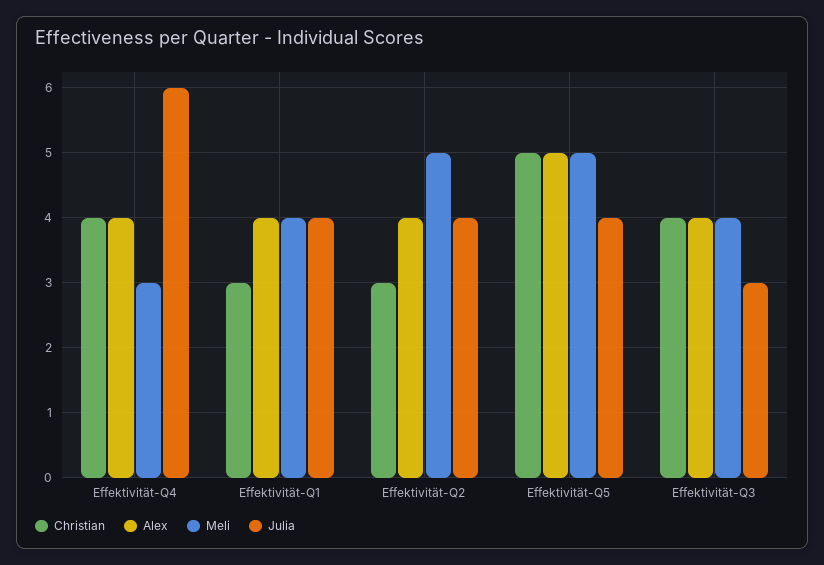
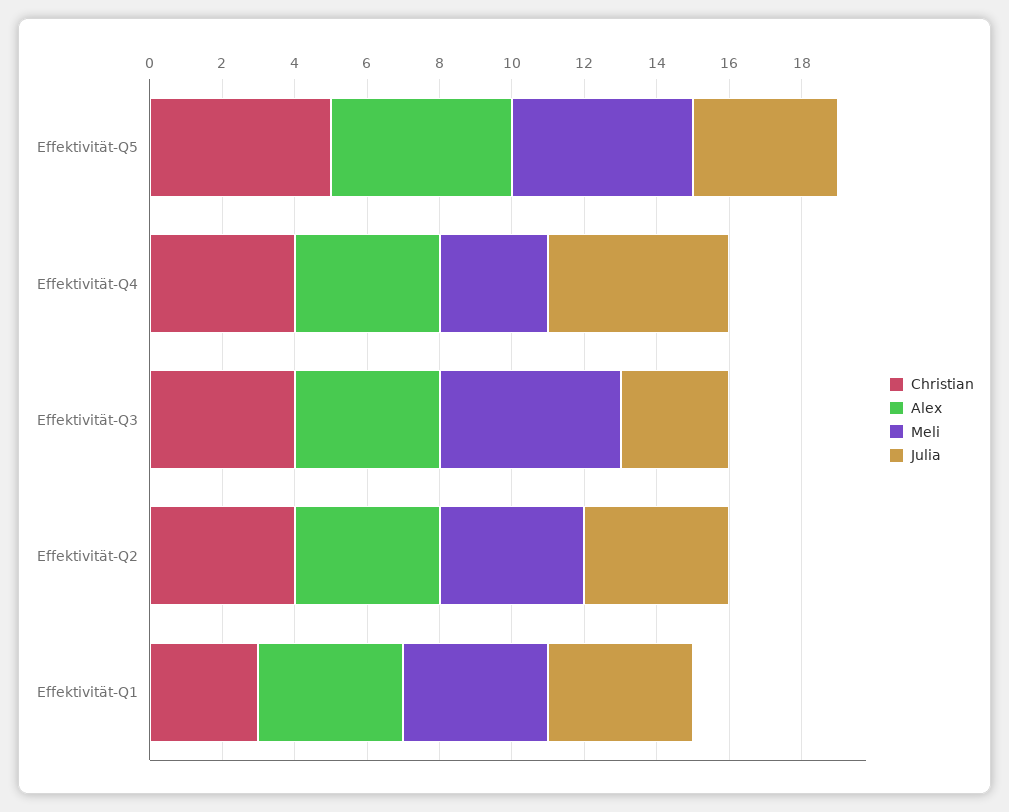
Julia, Effektivität-Q4: 6 -> 5
Christian, Effektivität-Q2: 3 -> 4
Meli, Effektivität-Q2: 5 -> 4
Meli, Effektivität-Q3: 4 -> 5

